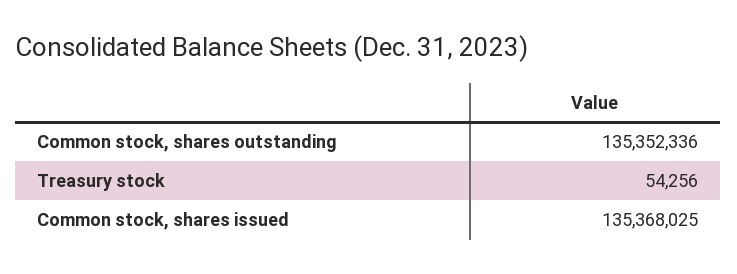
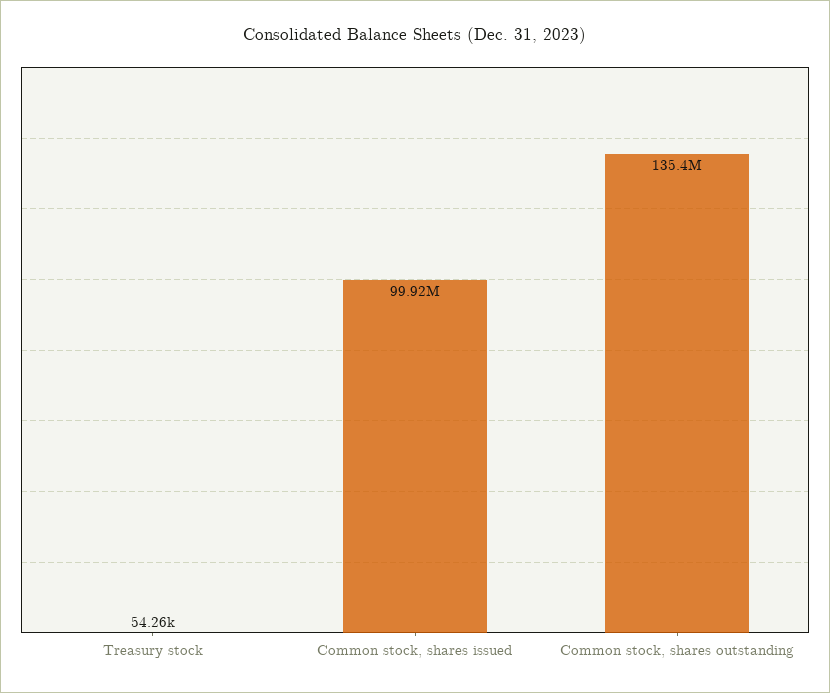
Common stock, shares issued: 135368025 -> 99920000

